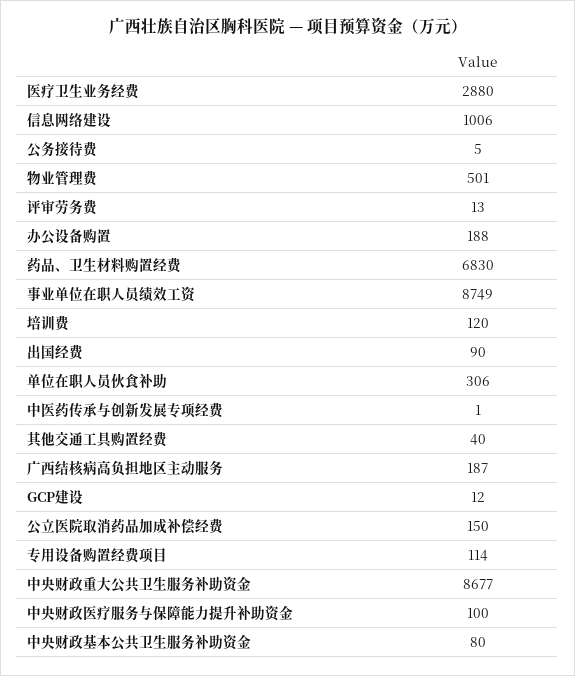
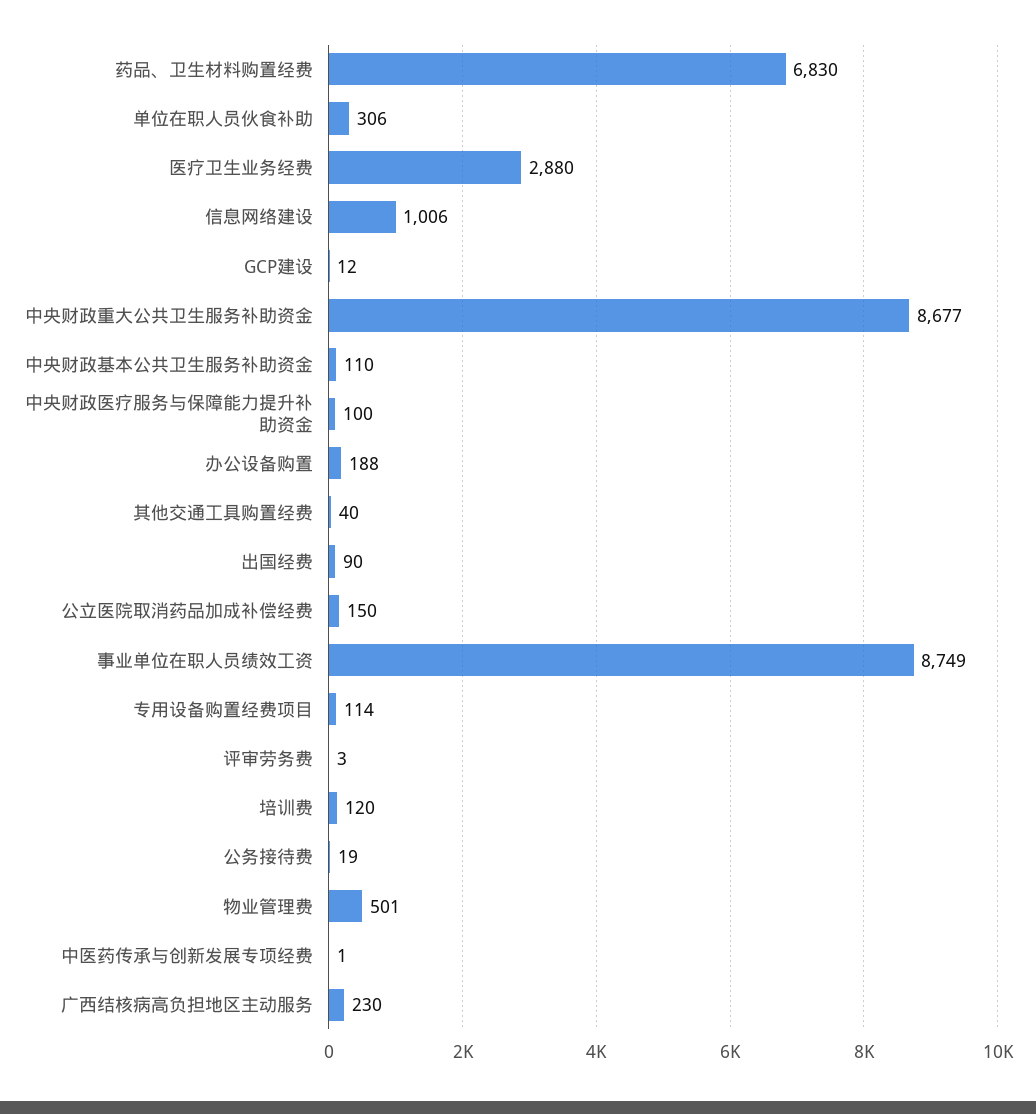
公务接待费: 5 -> 19
评审劳务费: 13 -> 3
广西结核病高负担地区主动服务: 187 -> 230
中央财政基本公共卫生服务补助资金: 80 -> 110

